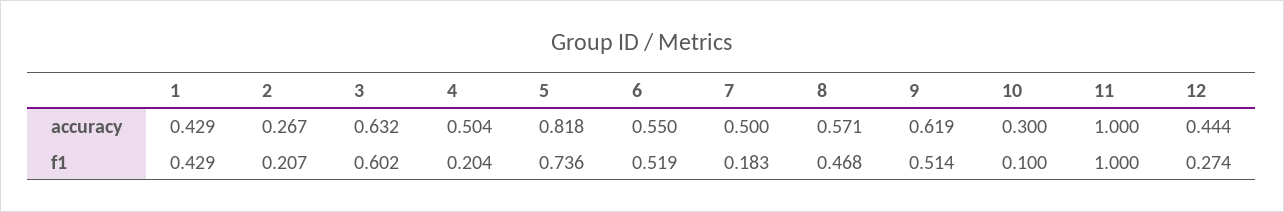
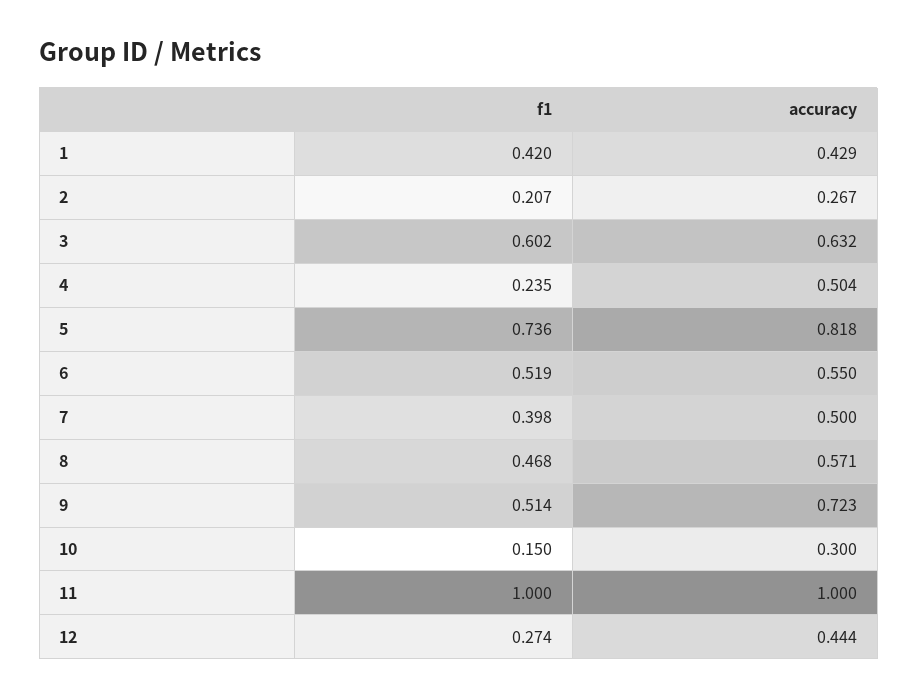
9, accuracy: 0.619 -> 0.723
1, f1: 0.429 -> 0.42
4, f1: 0.204 -> 0.235
7, f1: 0.183 -> 0.398
10, f1: 0.1 -> 0.15

